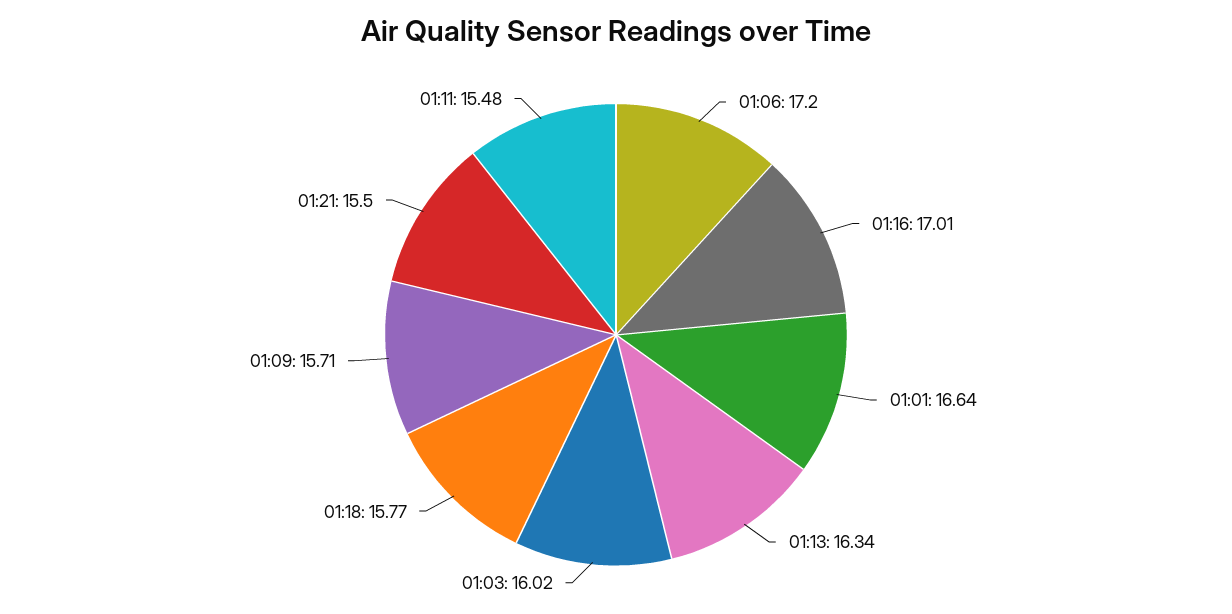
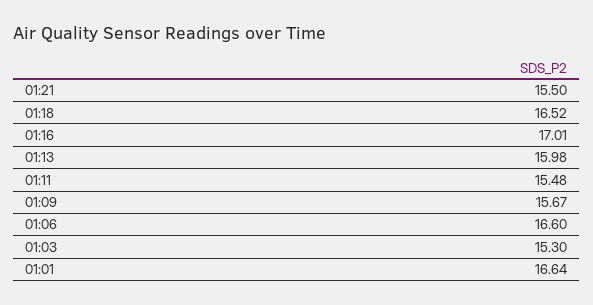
01:06: 17.2 -> 16.6
01:13: 16.34 -> 15.98
01:03: 16.02 -> 15.3
01:18: 15.77 -> 16.52
01:09: 15.71 -> 15.67

